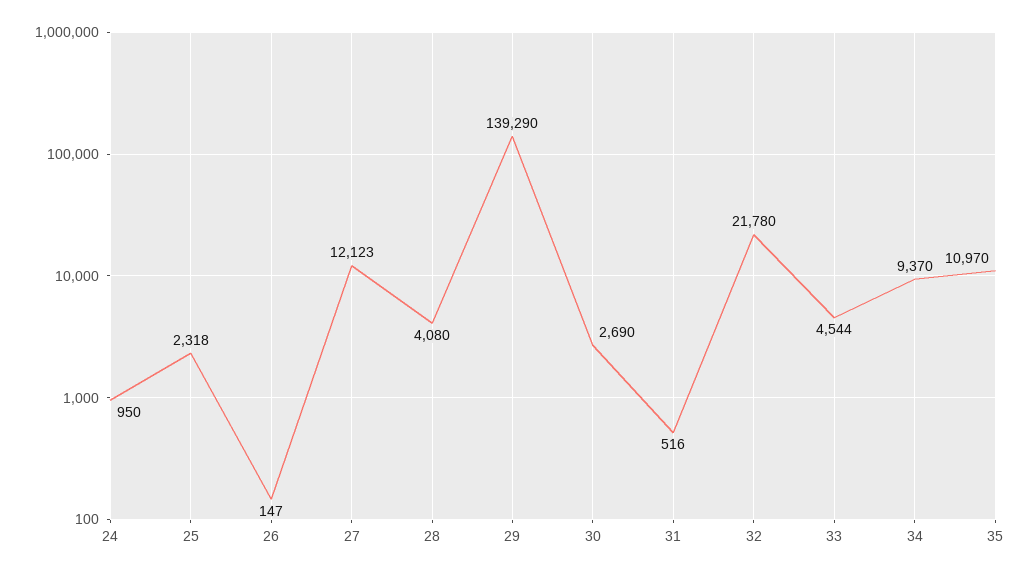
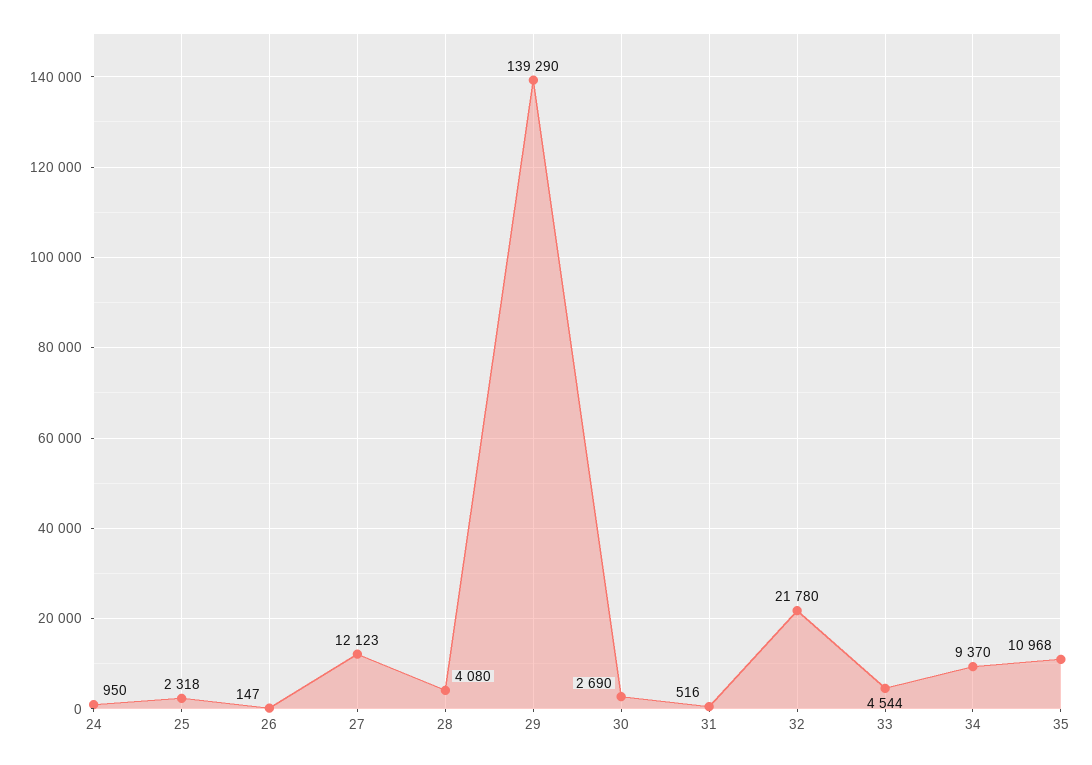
35: 10970 -> 10968

